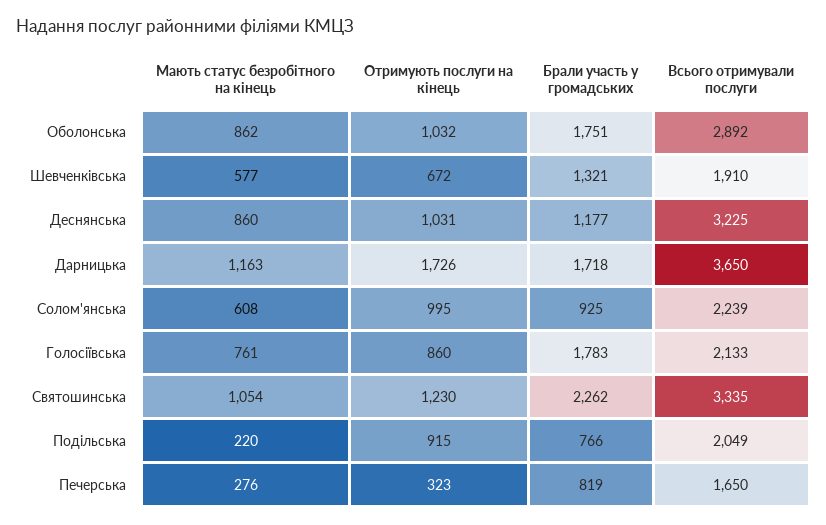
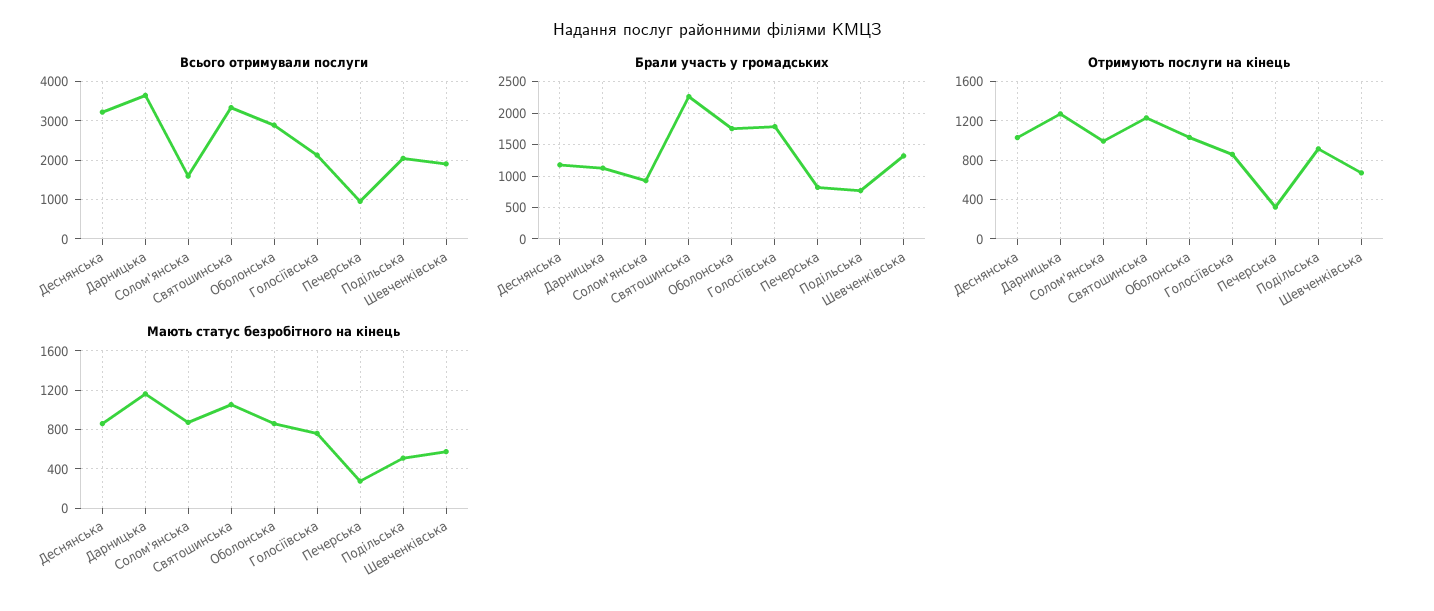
Отримують послуги на кінець, Дарницька: 1726 -> 1300
Брали участь у громадських, Дарницька: 1718 -> 1100
Мають статус безробітного на кінець, Солом'янська: 608 -> 900
Всього отримували послуги, Солом'янська: 2239 -> 1600
Мають статус безробітного на кінець, Подільська: 220 -> 500
Всього отримували послуги, Печерська: 1650 -> 1000

